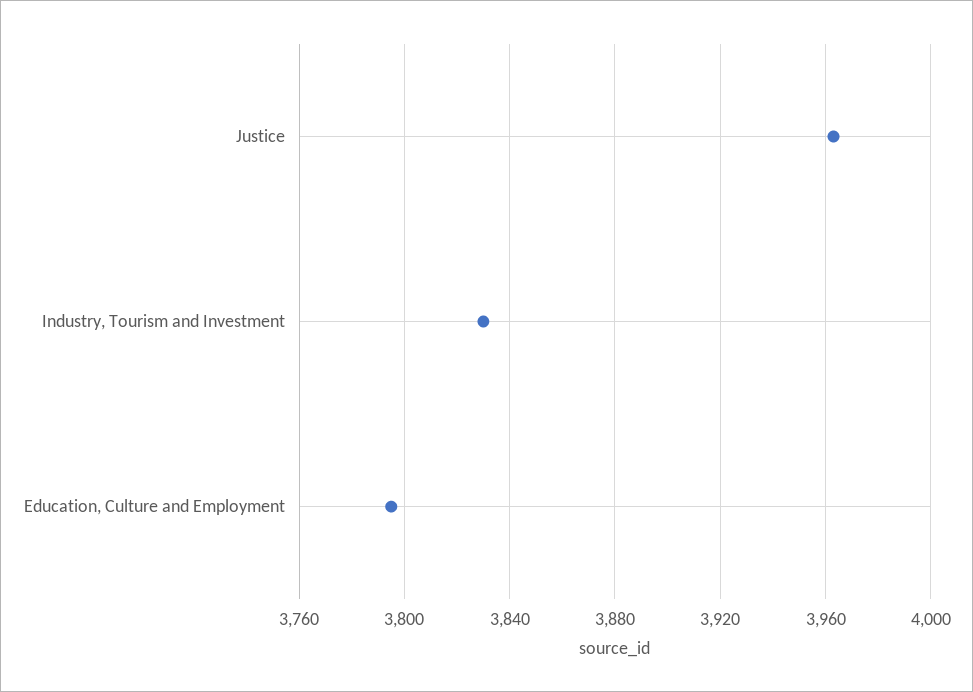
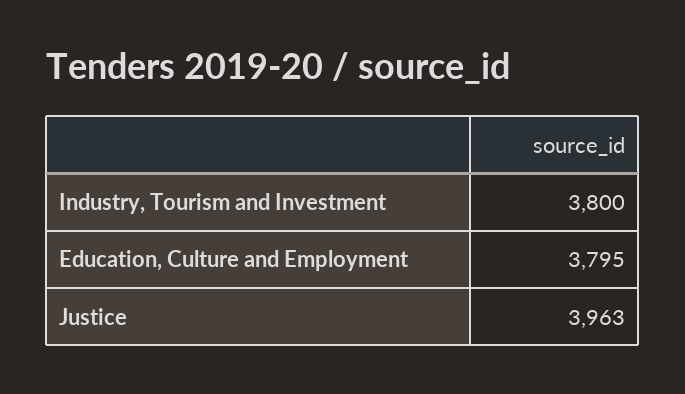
Industry, Tourism and Investment: 3830 -> 3800

